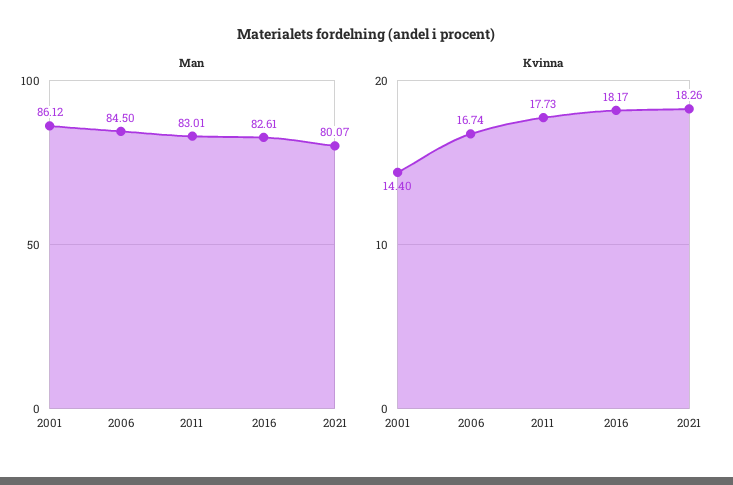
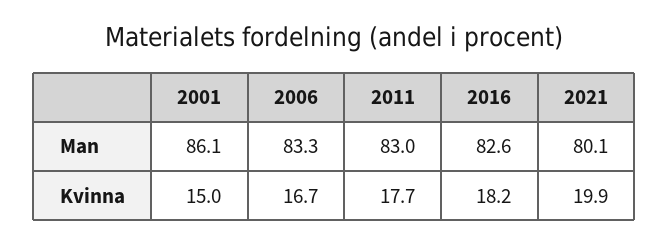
Man, 2006: 84.5 -> 83.3
Kvinna, 2001: 14.4 -> 15
Kvinna, 2021: 18.26 -> 19.9

